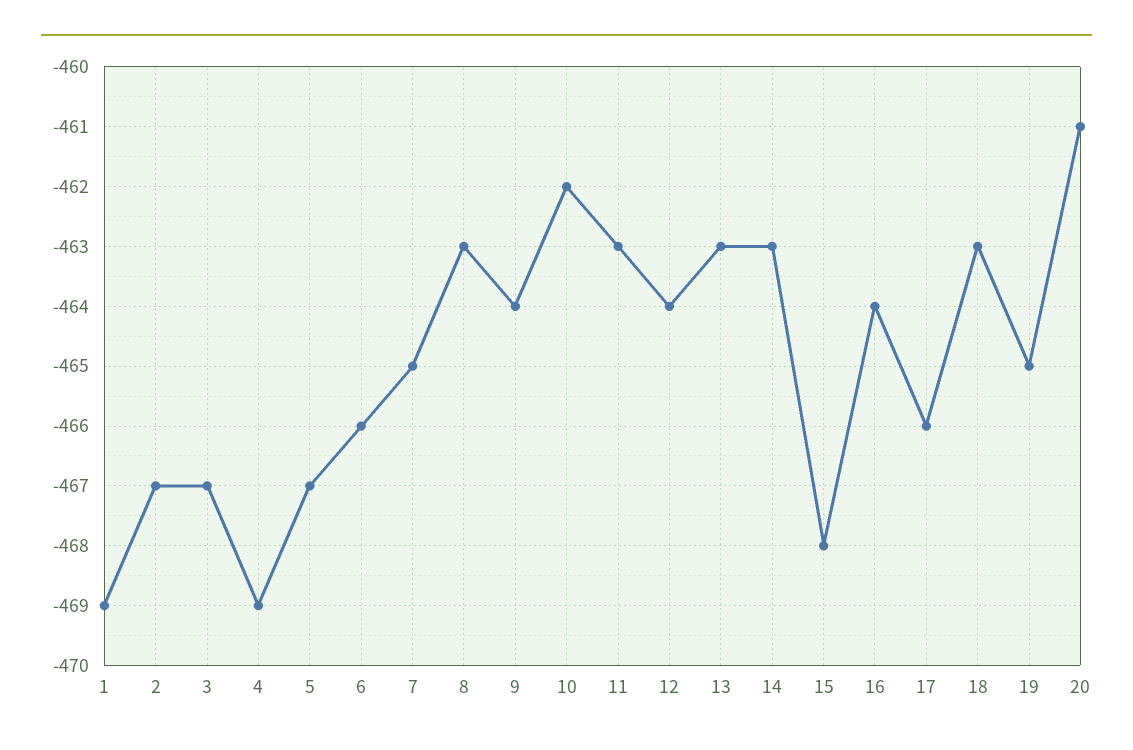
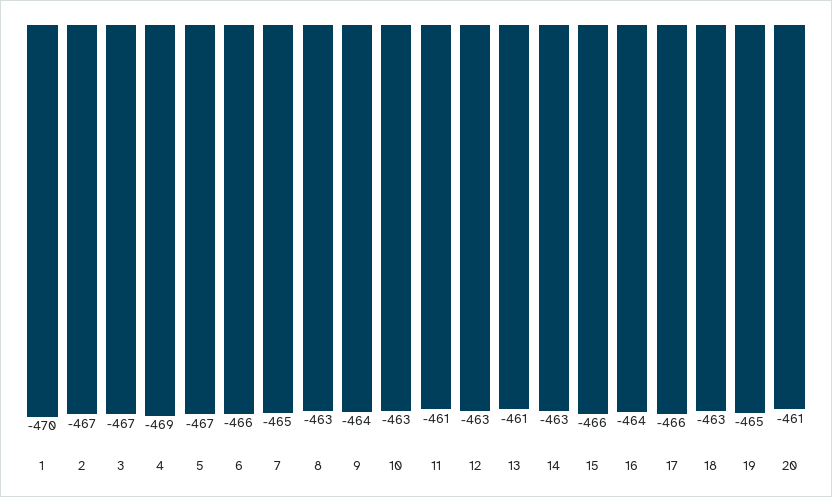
1: -469 -> -470
10: -462 -> -463
11: -463 -> -461
12: -464 -> -463
13: -463 -> -461
15: -468 -> -466

